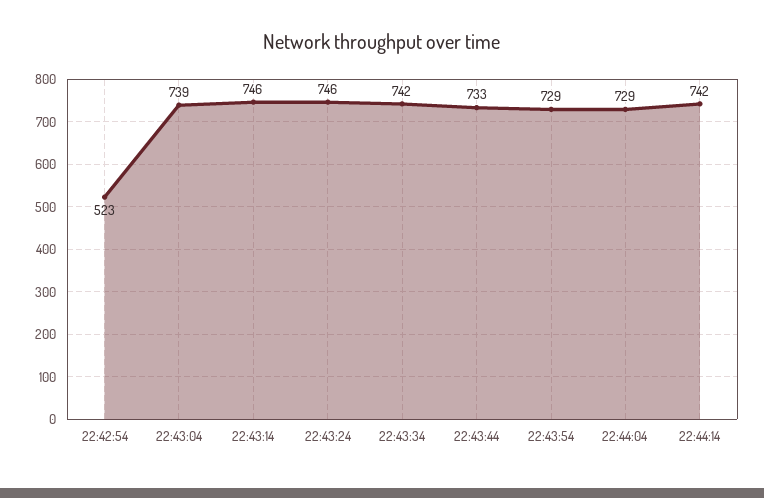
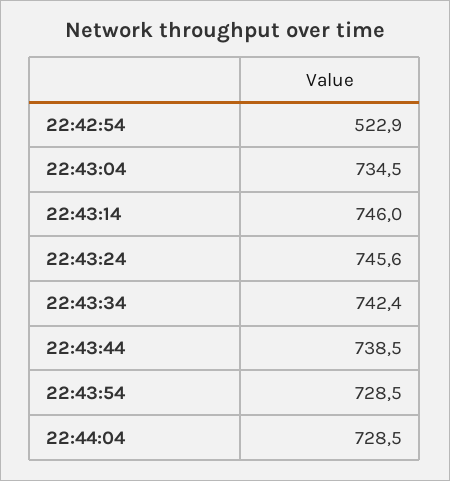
22:43:04: 739 -> 734.5
22:43:44: 733 -> 738.5
22:44:14: 742 -> none

